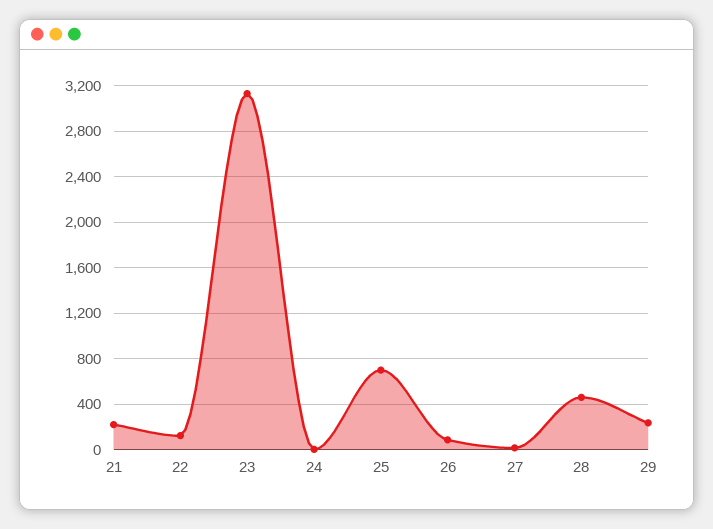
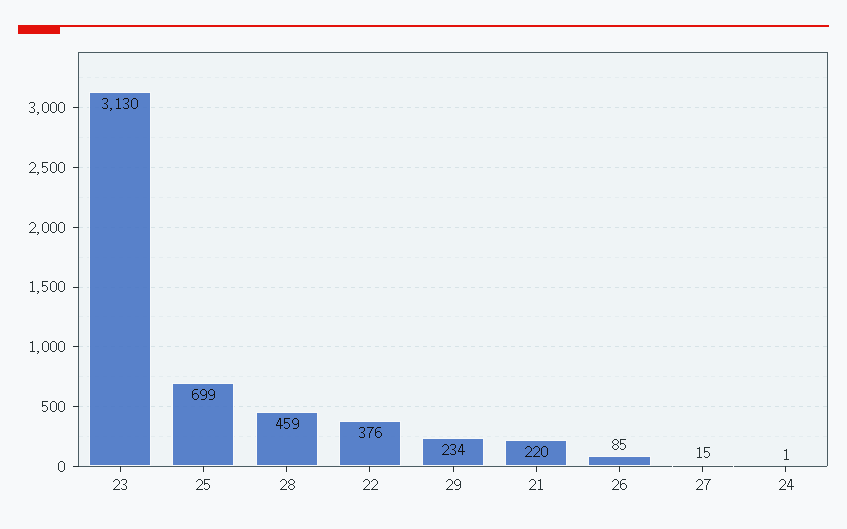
22: 100 -> 376

